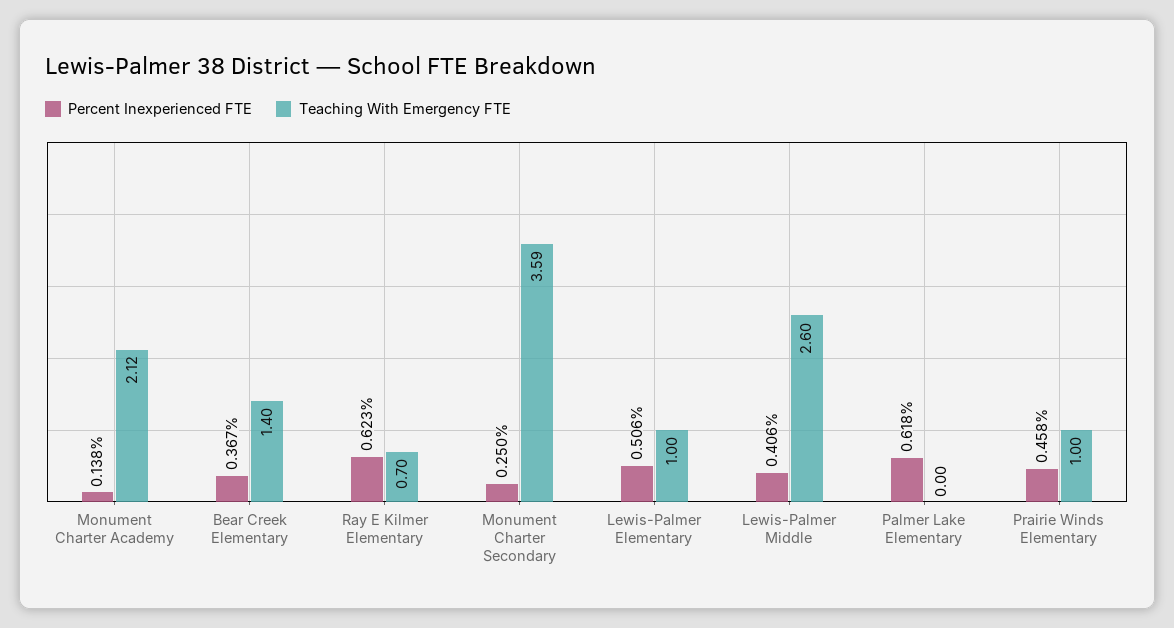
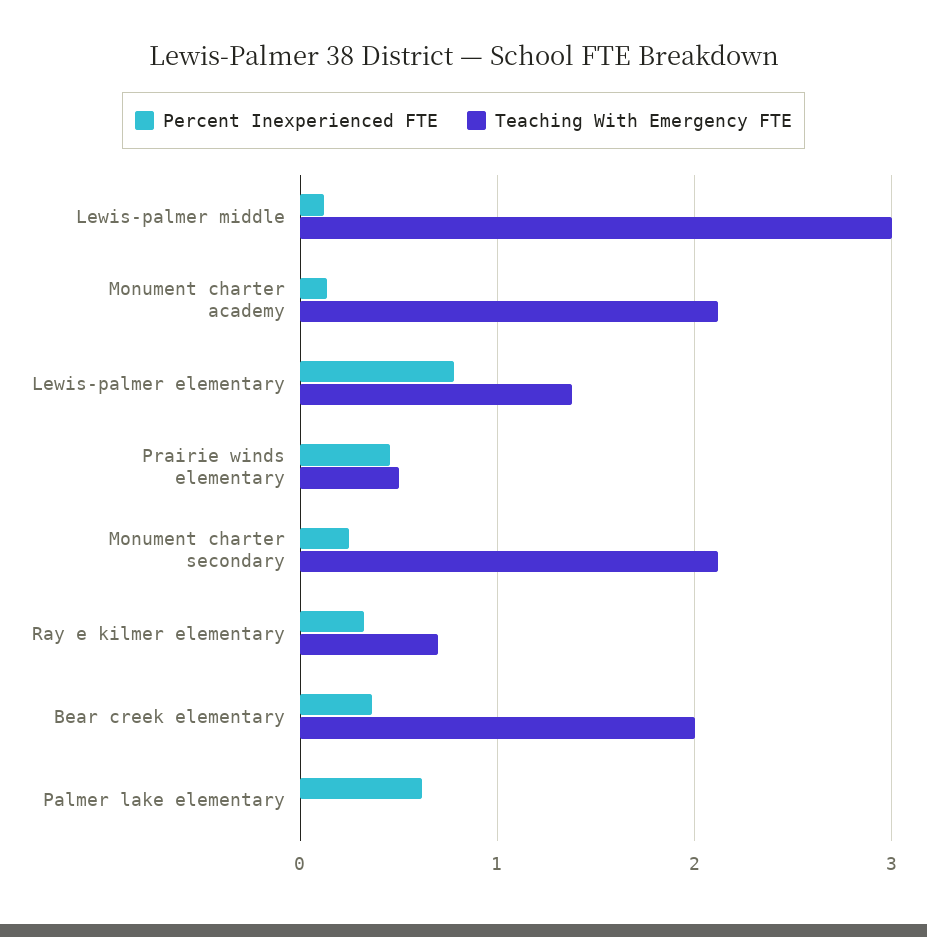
Teaching With Emergency FTE, Bear Creek Elementary: 1.4 -> 2
Percent Inexperienced FTE, Ray E Kilmer Elementary: 0.623 -> 0.3
Teaching With Emergency FTE, Monument Charter Secondary: 3.59 -> 2.1
Percent Inexperienced FTE, Lewis-Palmer Elementary: 0.506 -> 0.8
Teaching With Emergency FTE, Lewis-Palmer Elementary: 1 -> 1.4
Percent Inexperienced FTE, Lewis-Palmer Middle: 0.406 -> 0.1
Teaching With Emergency FTE, Lewis-Palmer Middle: 2.6 -> 3
Teaching With Emergency FTE, Prairie Winds Elementary: 1 -> 0.5

